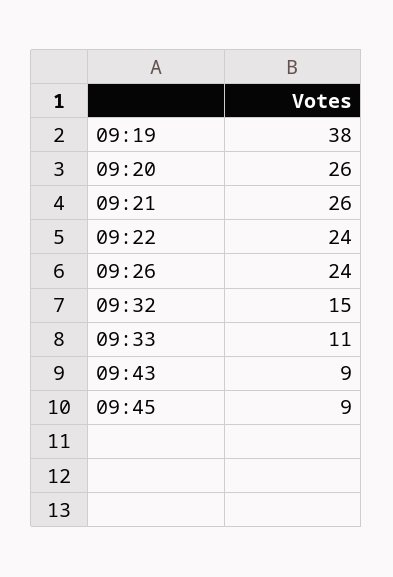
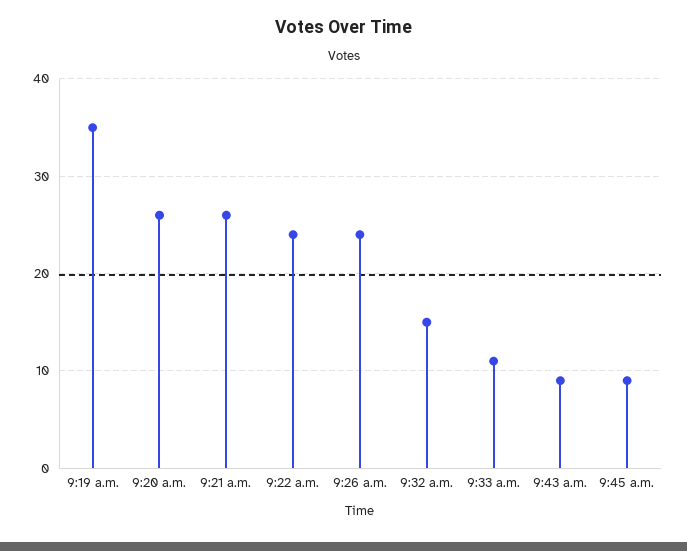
09:19: 38 -> 35

